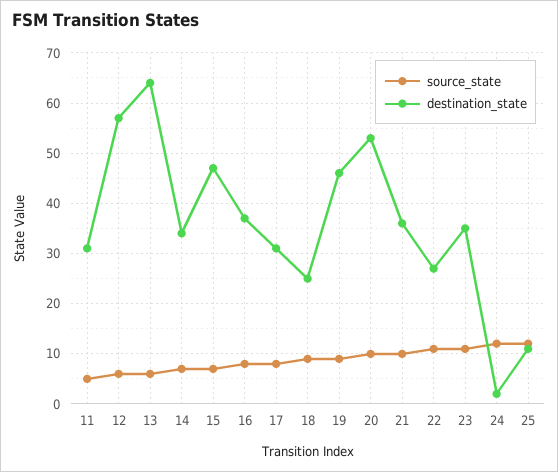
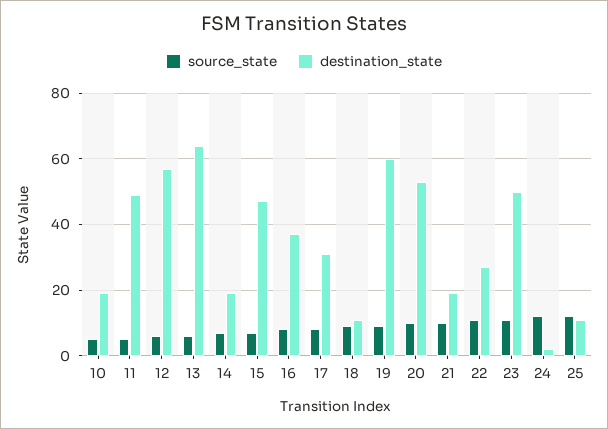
destination_state, 11: 30 -> 50
destination_state, 14: 35 -> 20
destination_state, 18: 25 -> 10
destination_state, 19: 45 -> 60
destination_state, 21: 35 -> 20
destination_state, 23: 35 -> 50
source_state, 10: none -> 5
destination_state, 10: none -> 20

